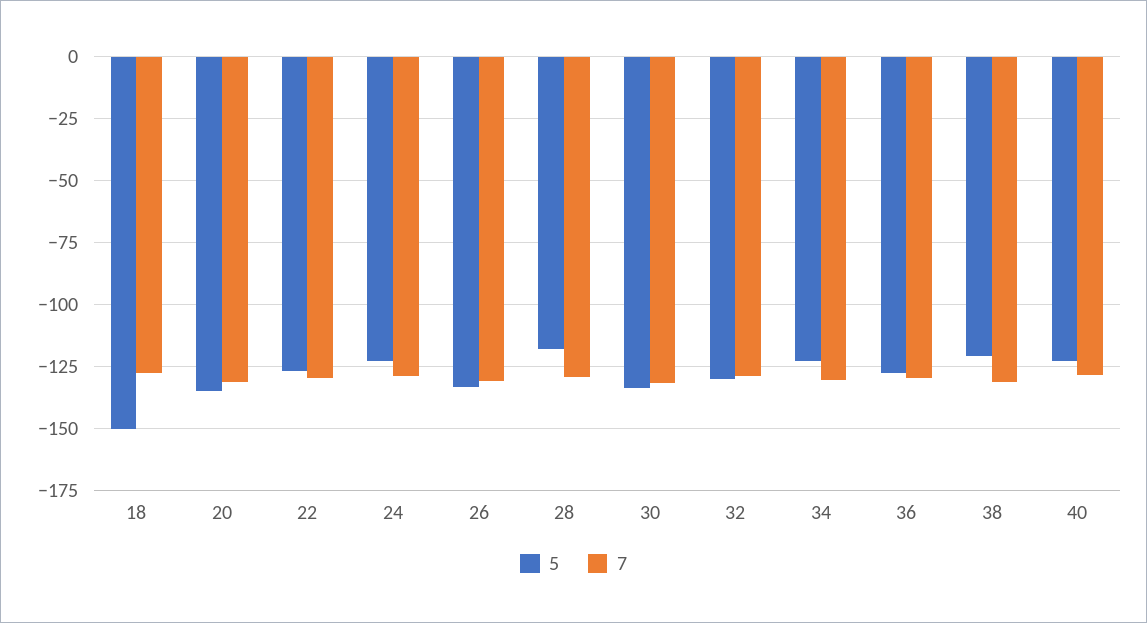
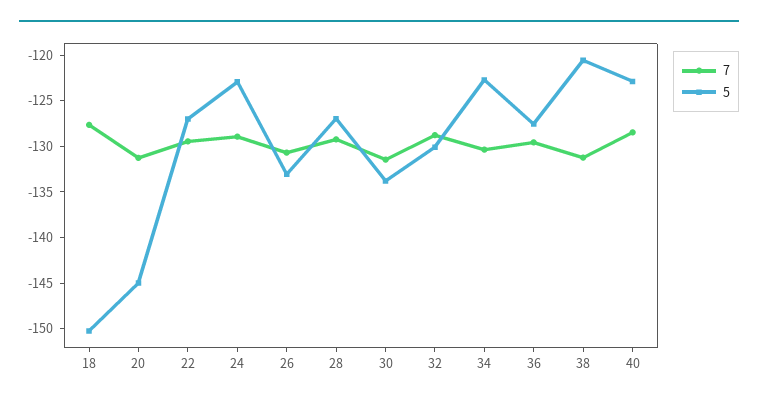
5, 20: -135 -> -145
5, 28: -117.5 -> -127

